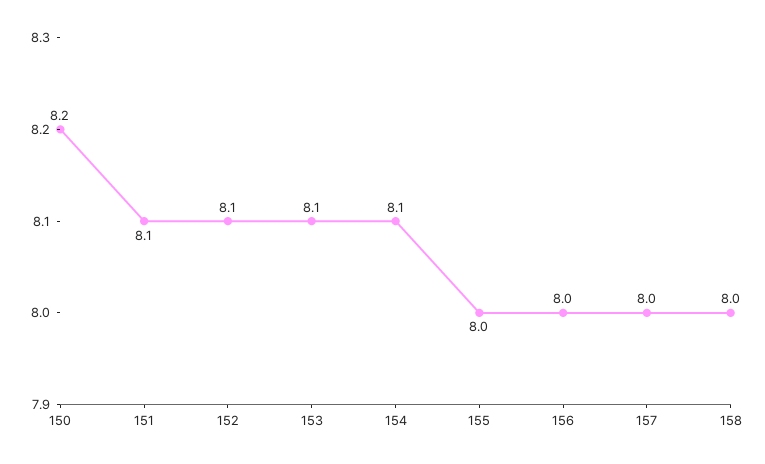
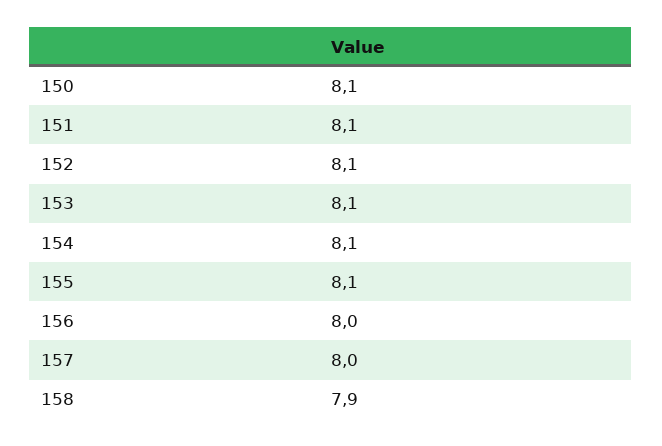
150: 8.2 -> 8.1
155: 8 -> 8.1
158: 8 -> 7.9

